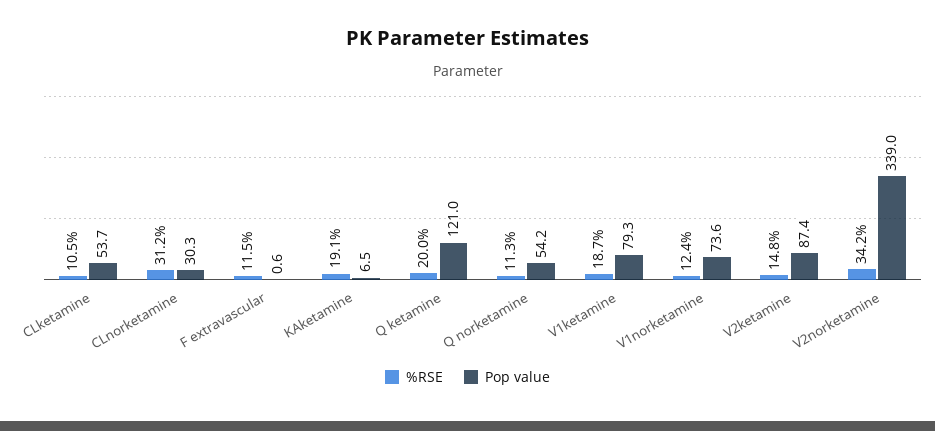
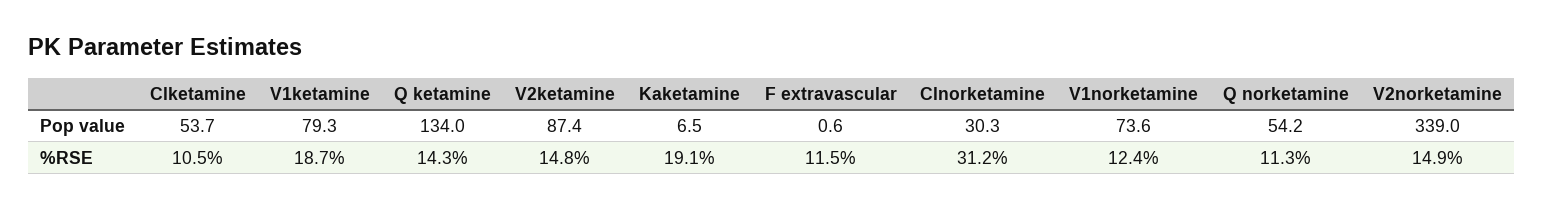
%RSE, Q ketamine: 20 -> 14.3
Pop value, Q ketamine: 121 -> 134
%RSE, V2norketamine: 34.2 -> 14.9

